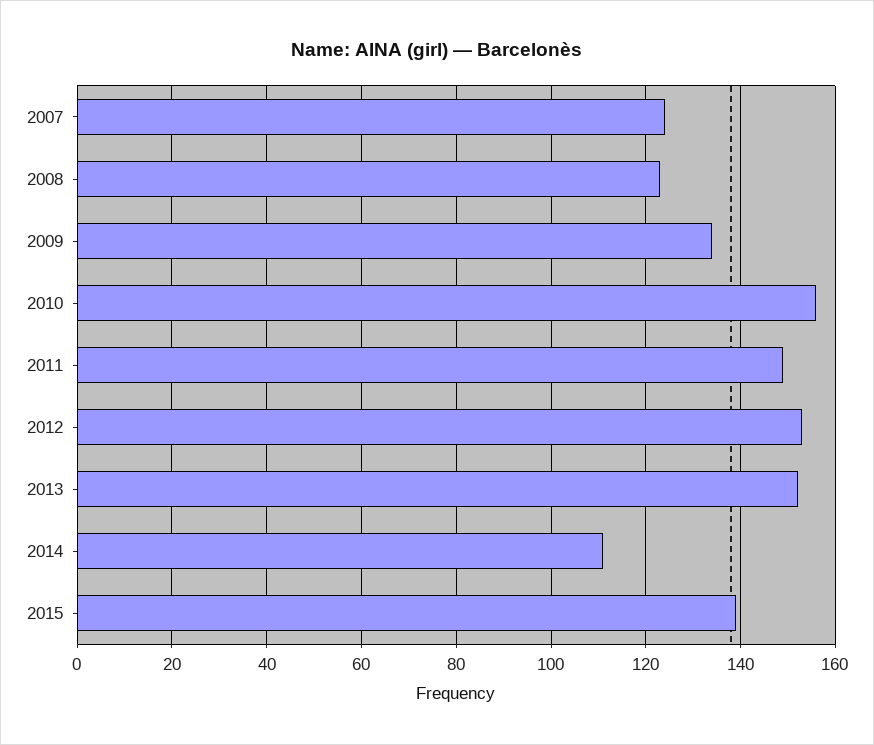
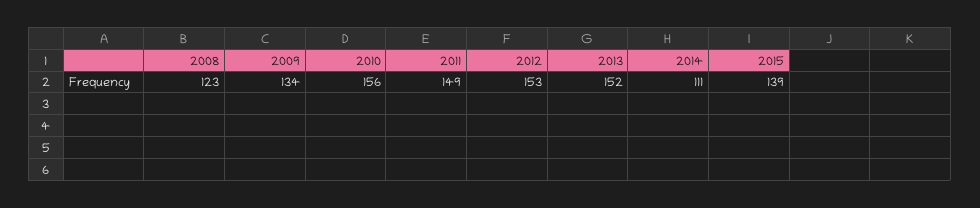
2007: 125 -> none

